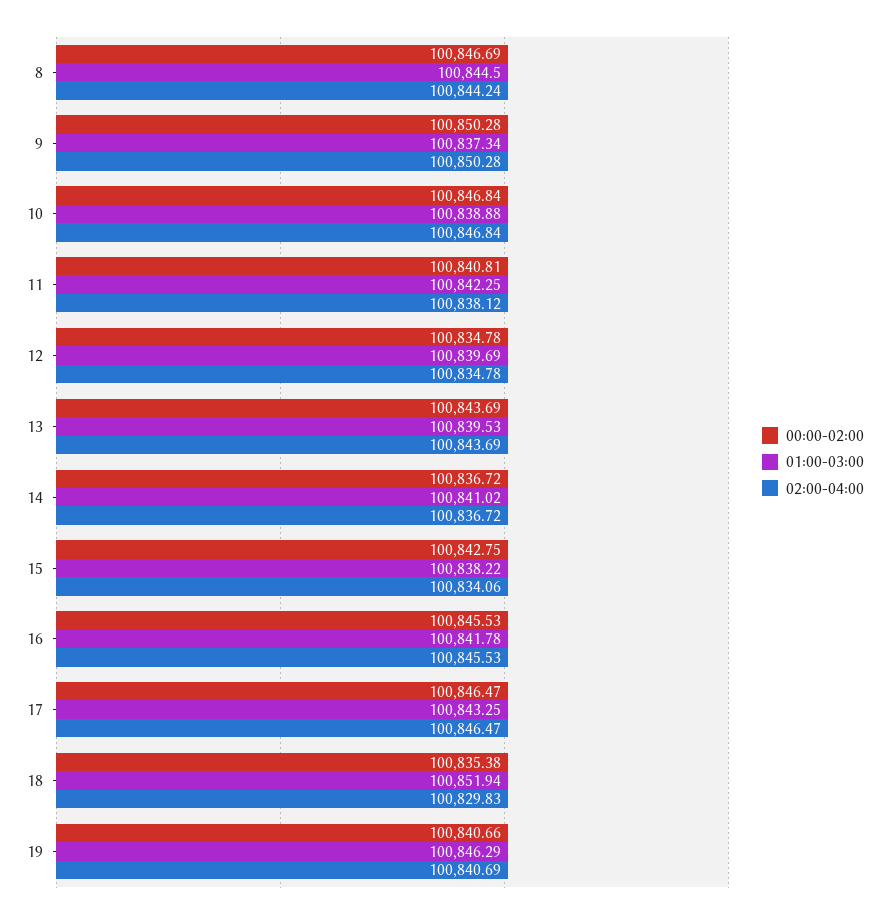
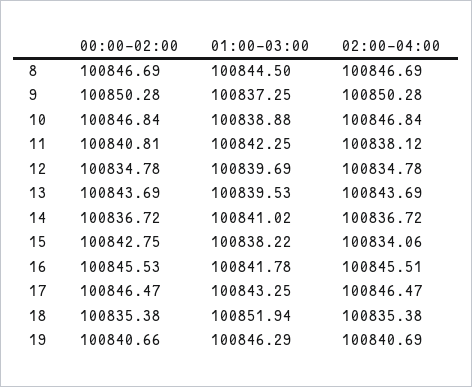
02:00-04:00, 8: 100844.24 -> 100846.69
01:00-03:00, 9: 100837.34 -> 100837.25
02:00-04:00, 16: 100845.53 -> 100845.51
02:00-04:00, 18: 100829.83 -> 100835.38

